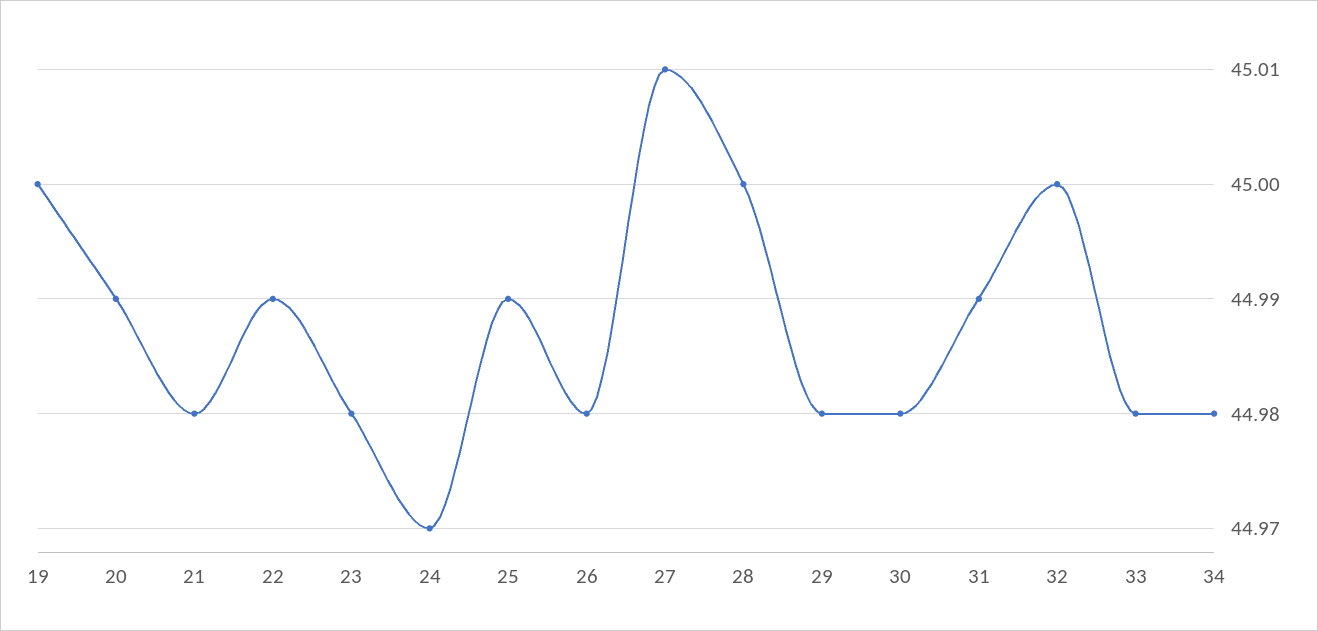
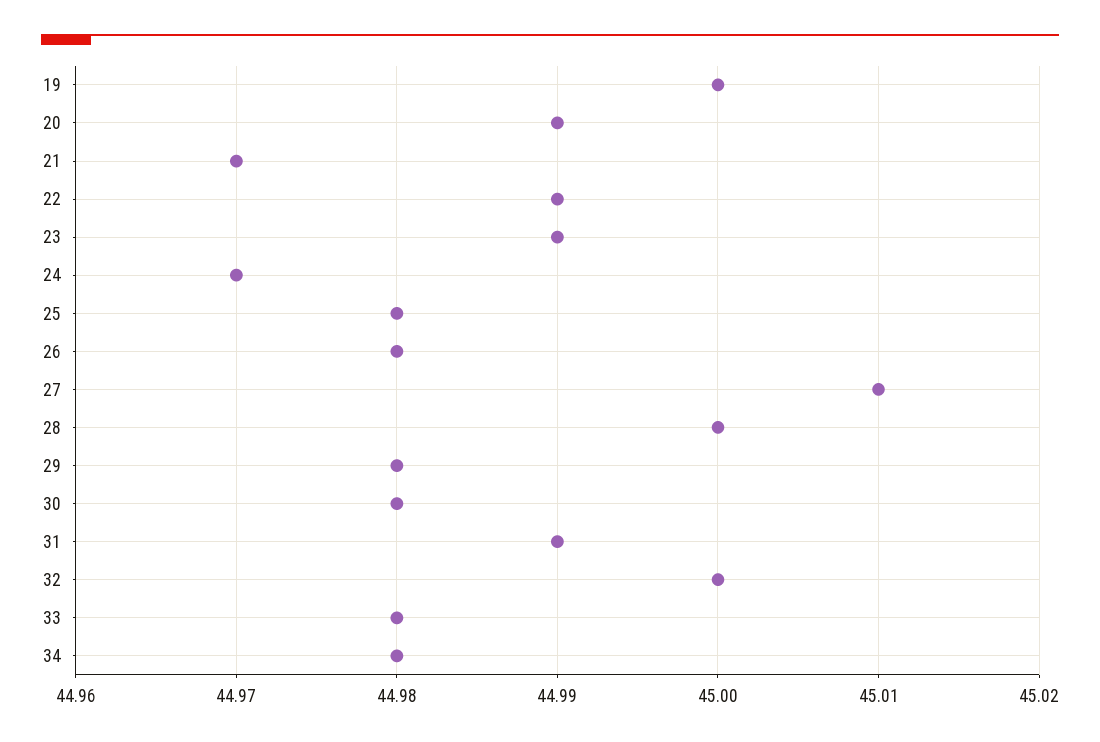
21: 44.98 -> 44.97
23: 44.98 -> 44.99
25: 44.99 -> 44.98

